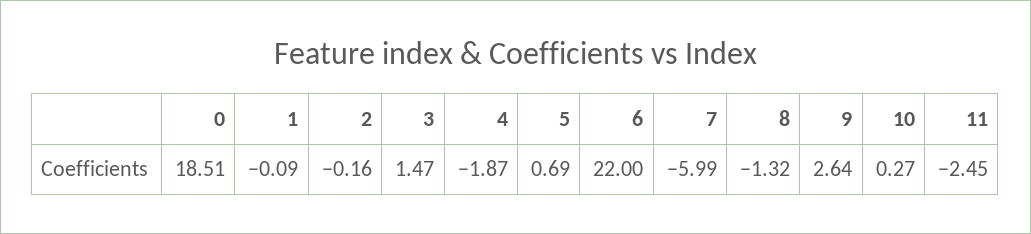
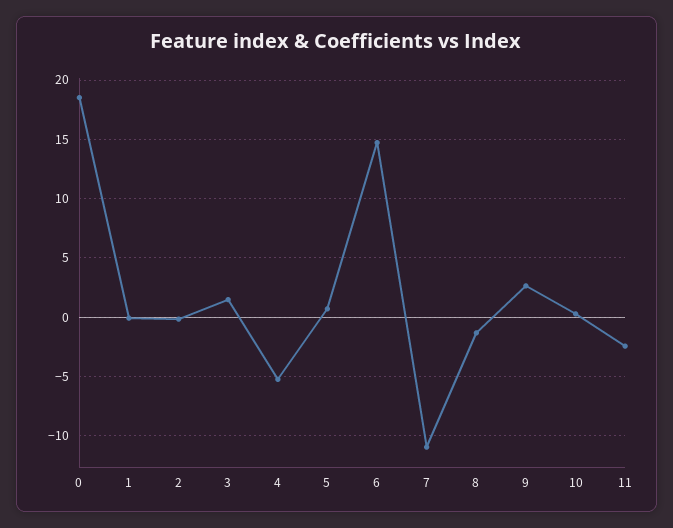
4: -1.87 -> -5
6: 22 -> 15
7: -5.99 -> -11

